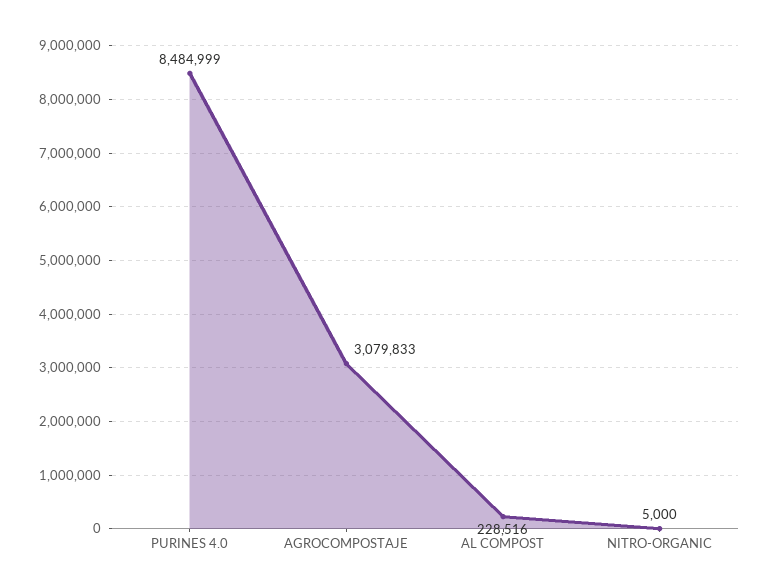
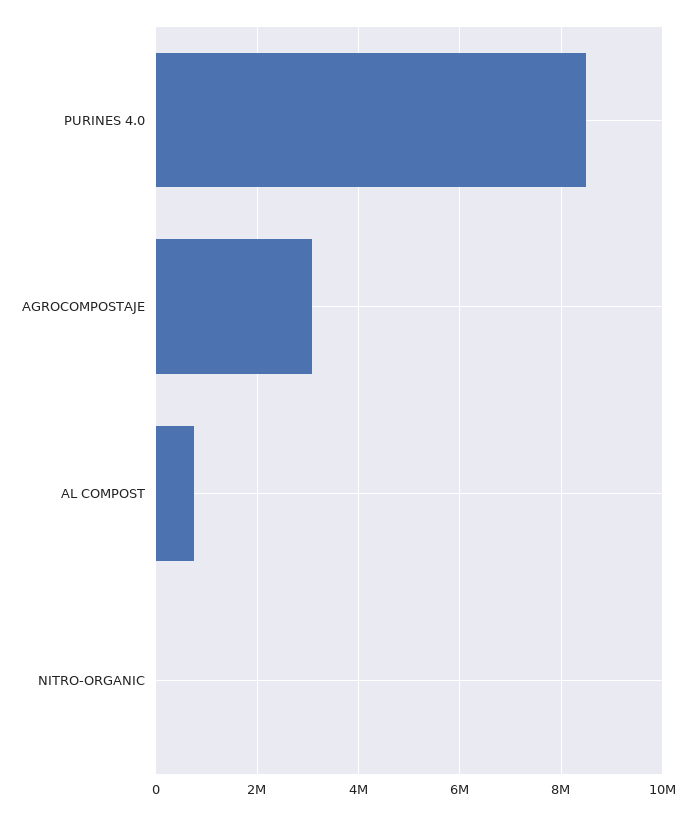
AL COMPOST: 228516 -> 800000

